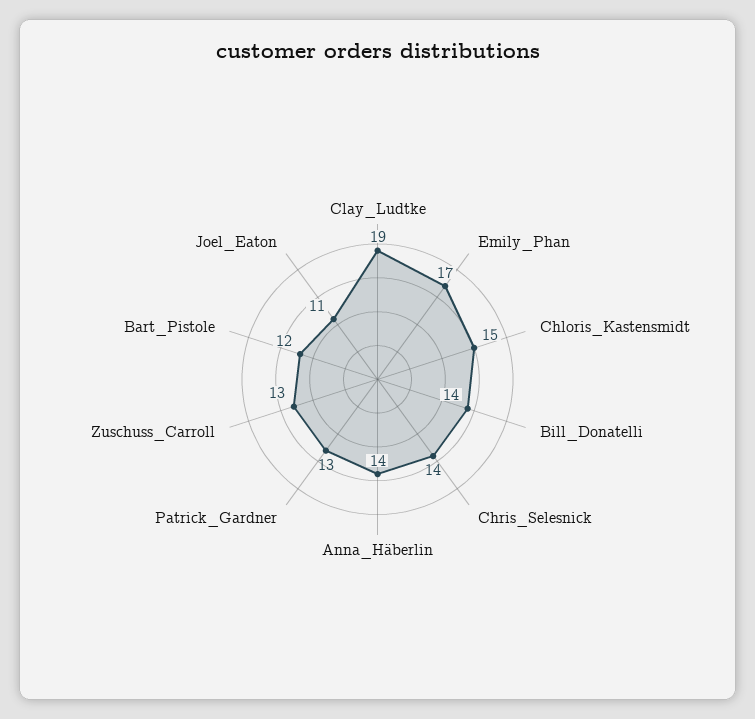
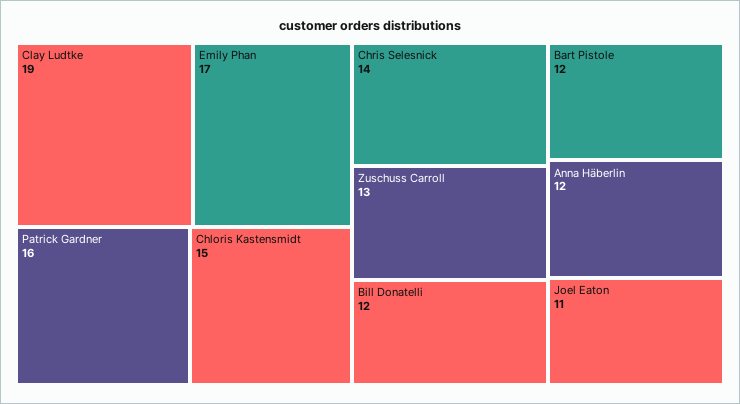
Bill_Donatelli: 14 -> 12
Anna_Häberlin: 14 -> 12
Patrick_Gardner: 13 -> 16

